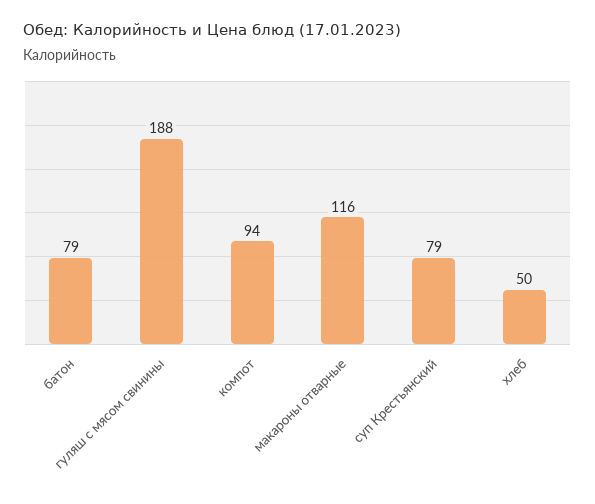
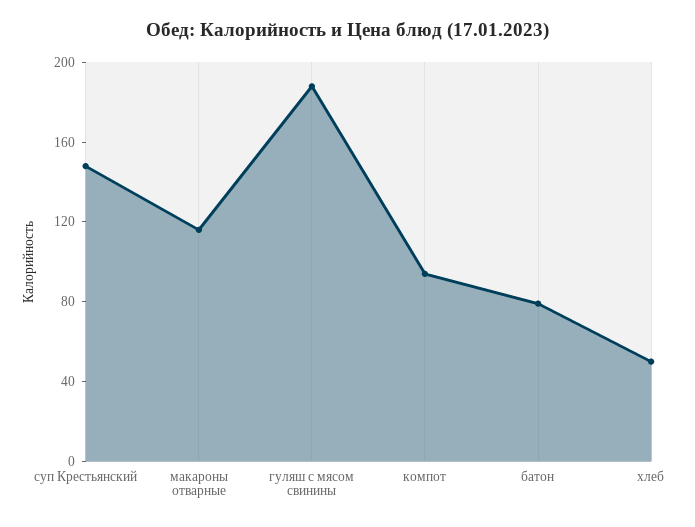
суп Крестьянский: 79 -> 150

